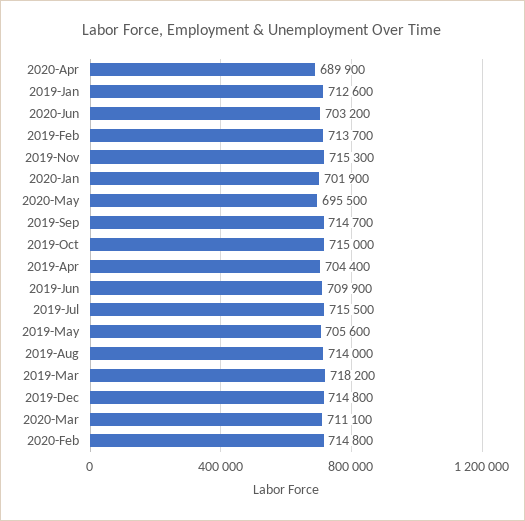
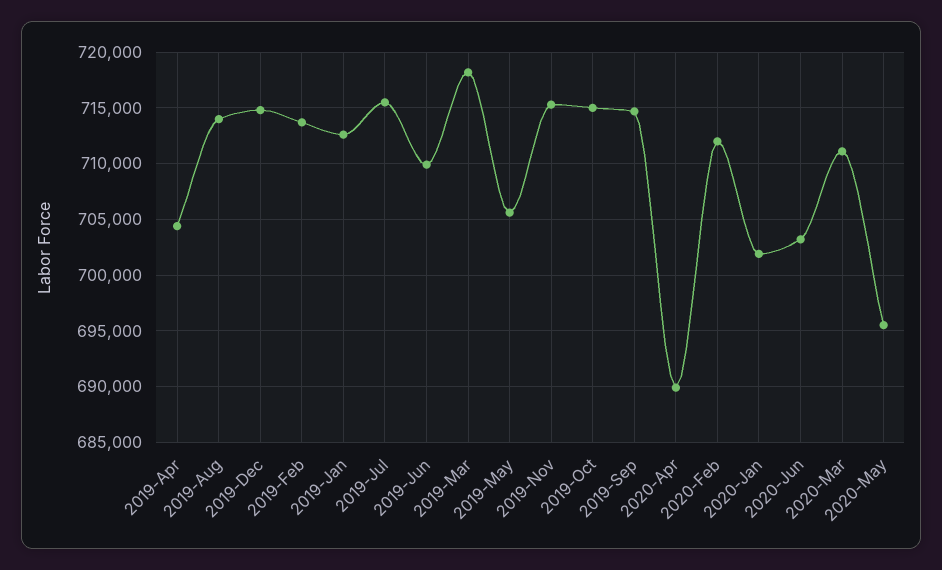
2020-Feb: 714800 -> 712000

